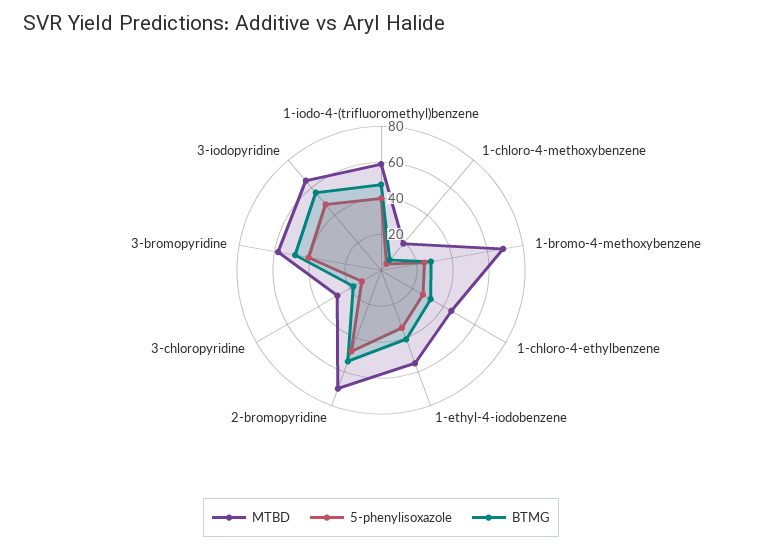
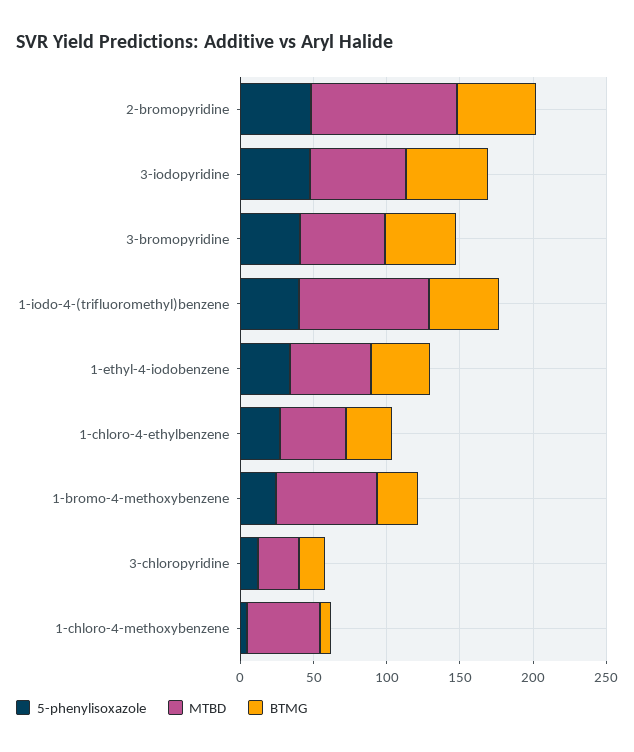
MTBD, 1-iodo-4-(trifluoromethyl)benzene: 60 -> 90
MTBD, 1-chloro-4-methoxybenzene: 20 -> 50
MTBD, 2-bromopyridine: 70 -> 100

